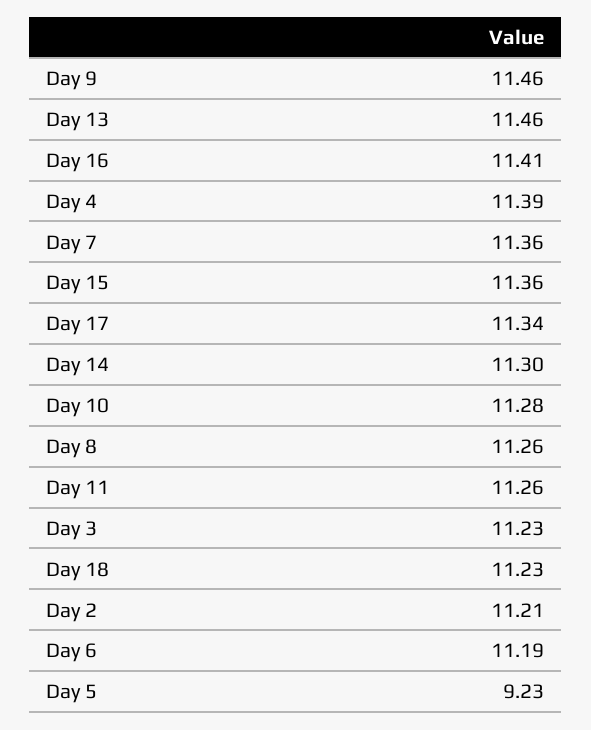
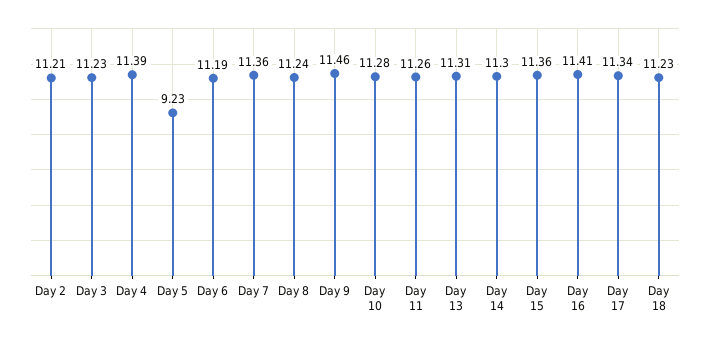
Day 13: 11.46 -> 11.31
Day 8: 11.26 -> 11.24

